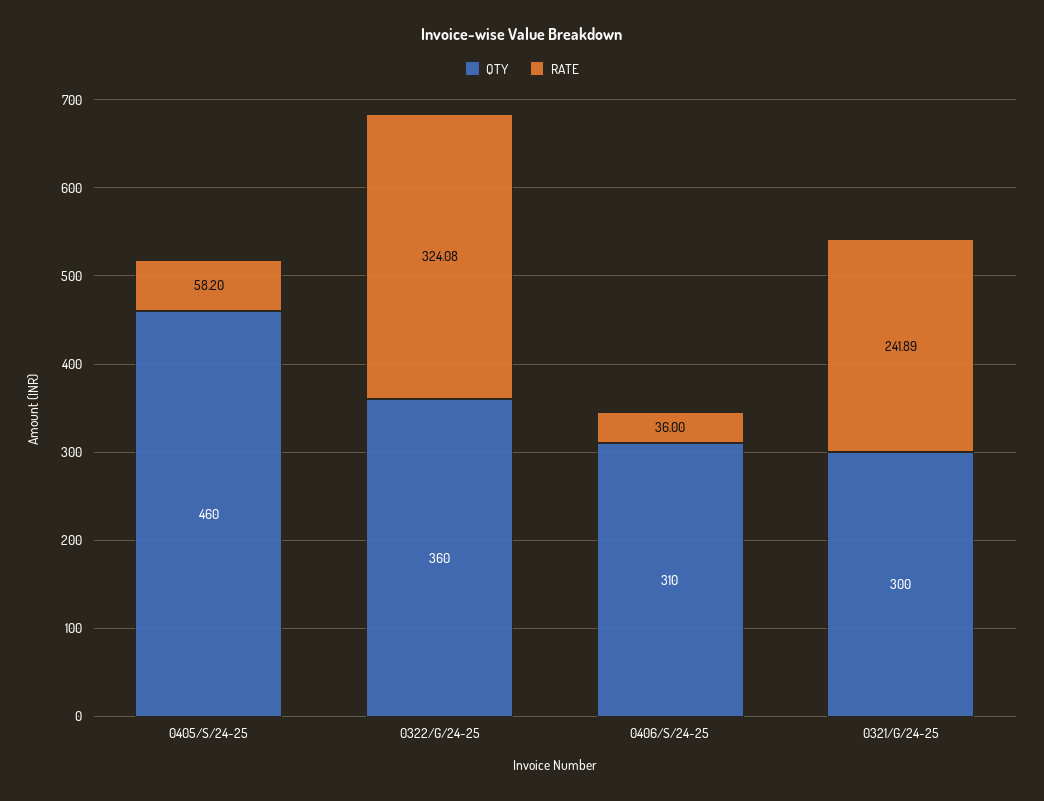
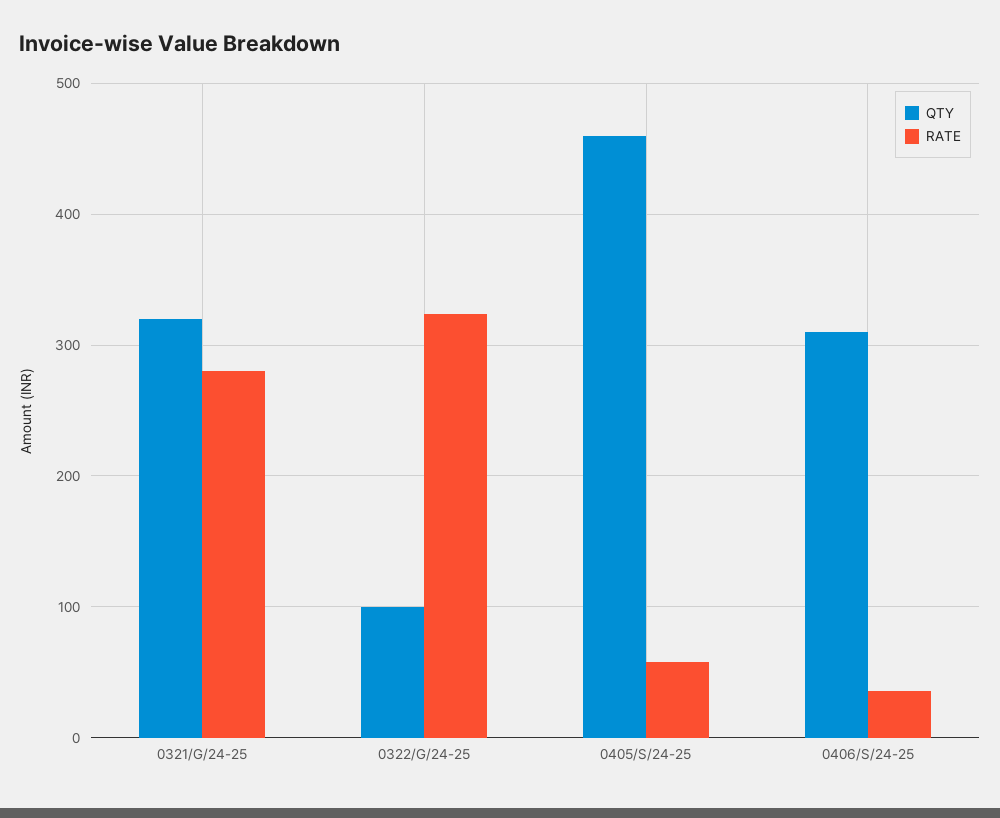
QTY, 0322/G/24-25: 360 -> 100
QTY, 0321/G/24-25: 300 -> 320
RATE, 0321/G/24-25: 241.89 -> 280

